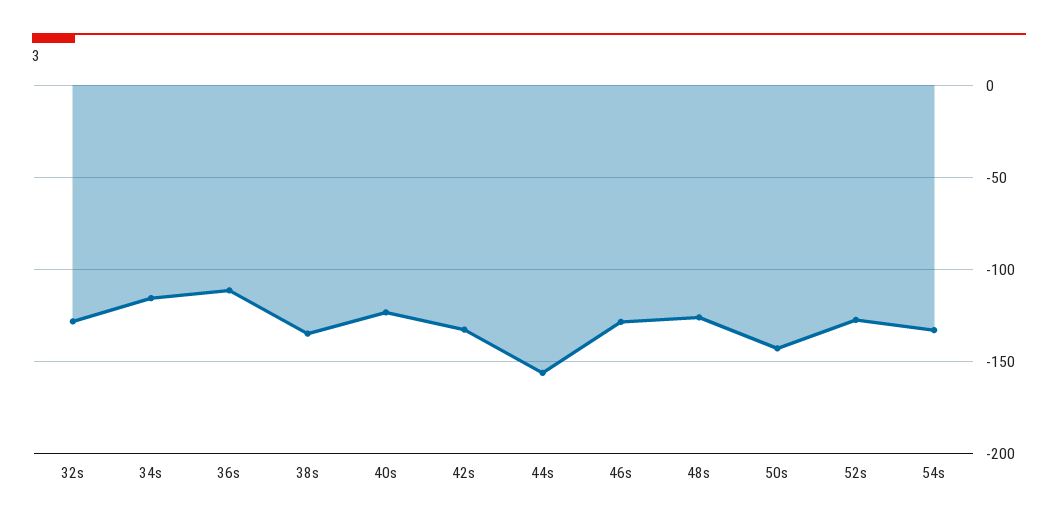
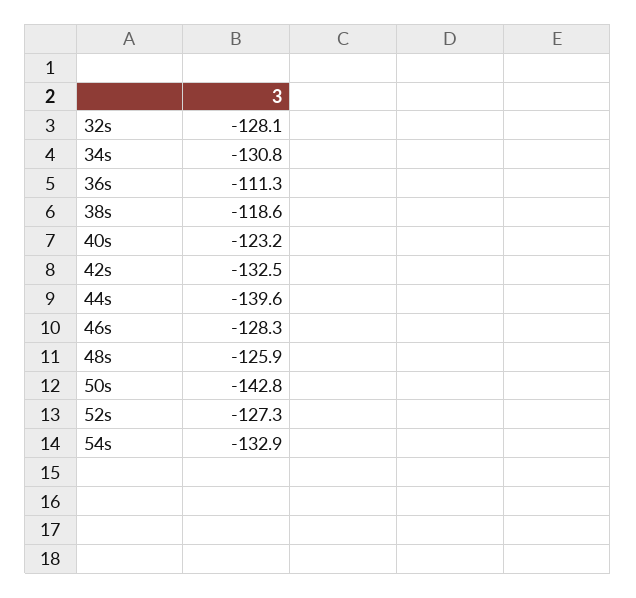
34s: -115 -> -130.8
38s: -135 -> -118.6
44s: -155 -> -139.6

